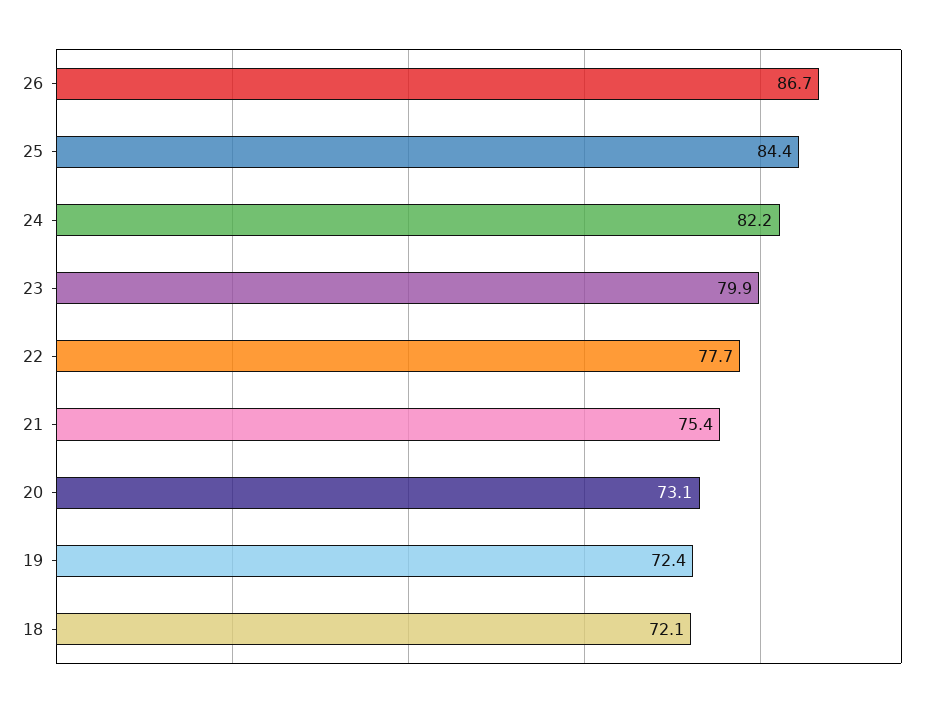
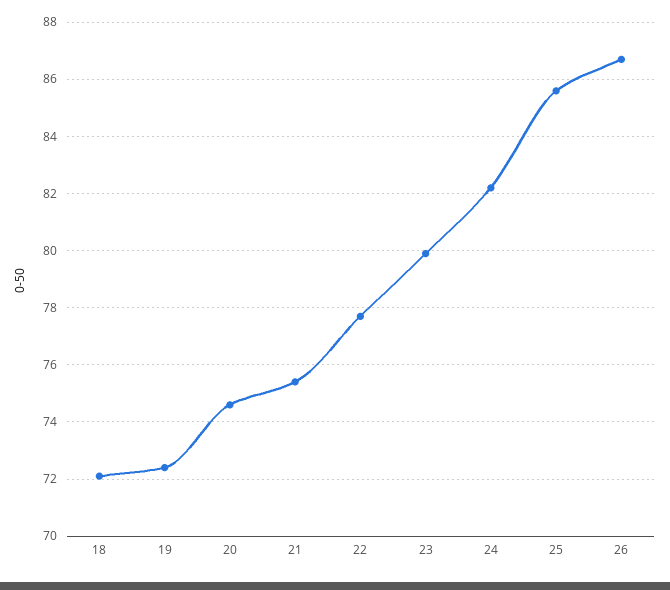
25: 84.4 -> 85.5
20: 73.1 -> 74.5

